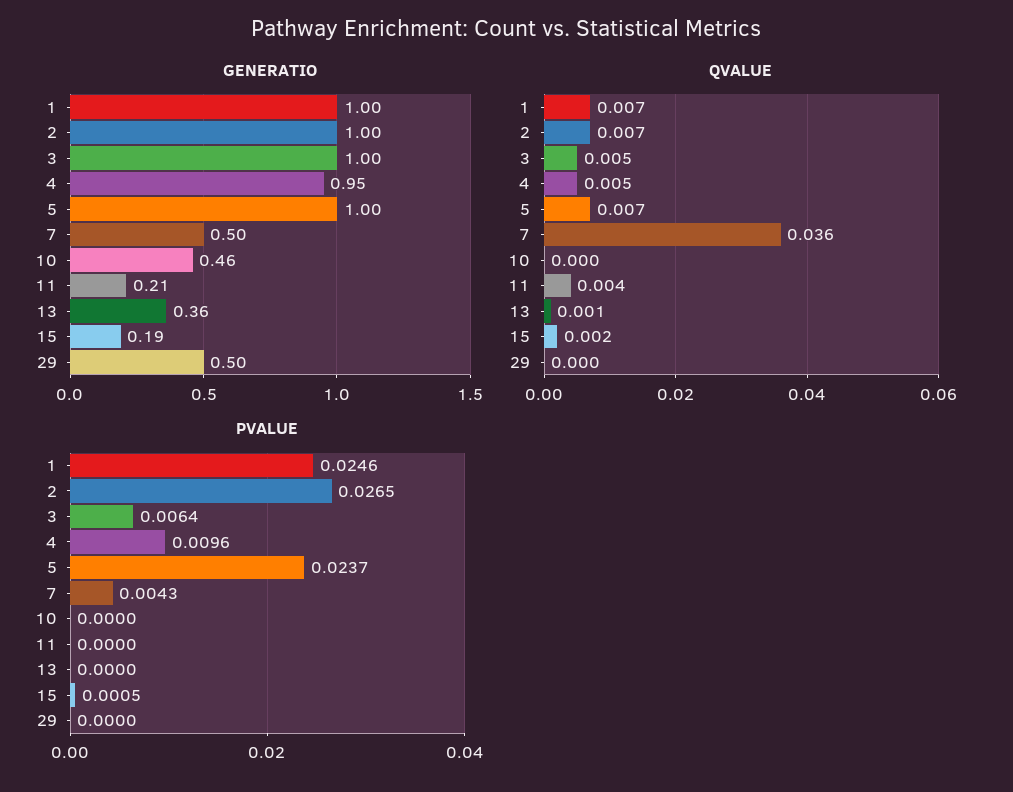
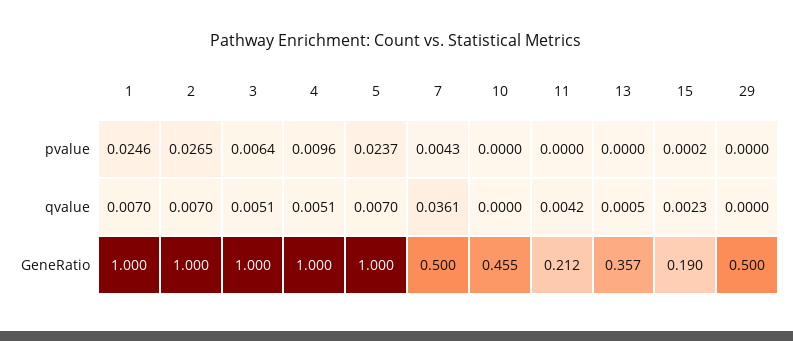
GENERATIO, 4: 0.95 -> 1
PVALUE, 15: 0.0005 -> 0.0002

